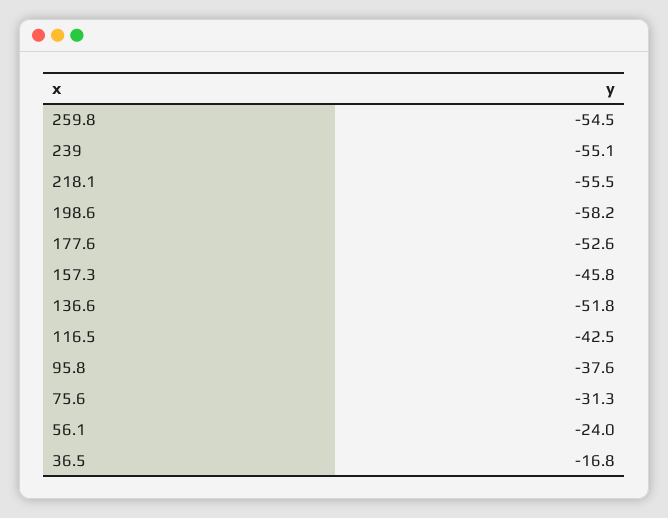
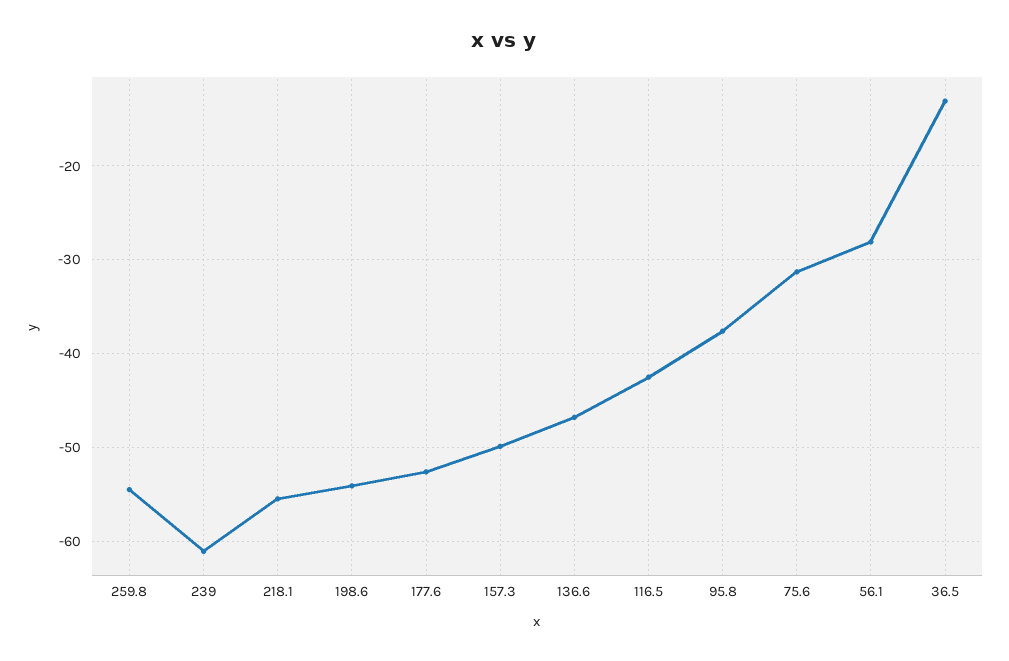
239: -55.1 -> -61
198.6: -58.2 -> -54
157.3: -45.8 -> -50
136.6: -51.8 -> -47
56.1: -24 -> -28
36.5: -16.8 -> -13

